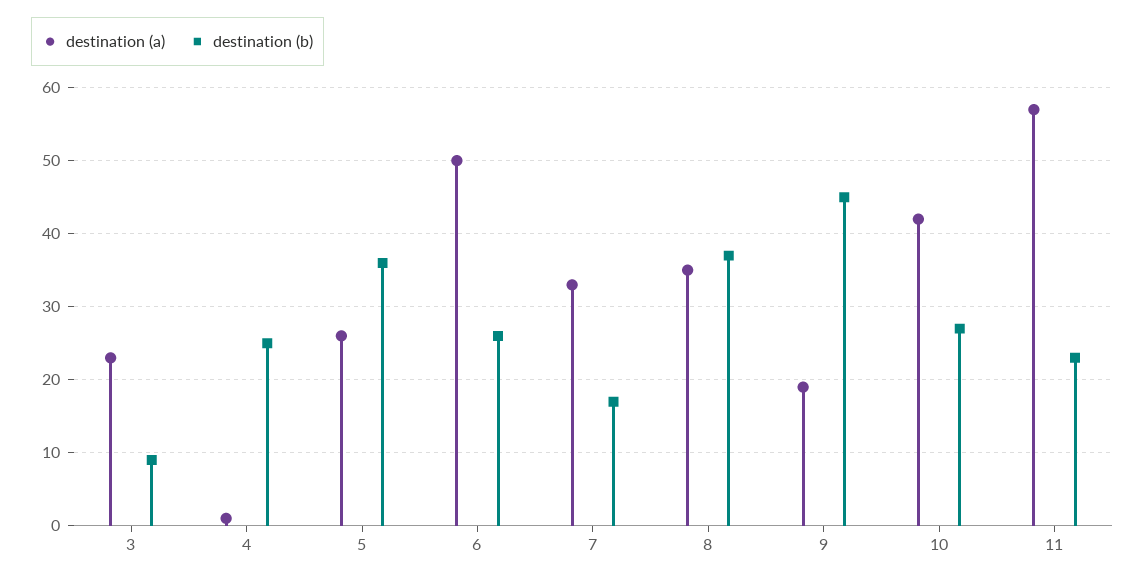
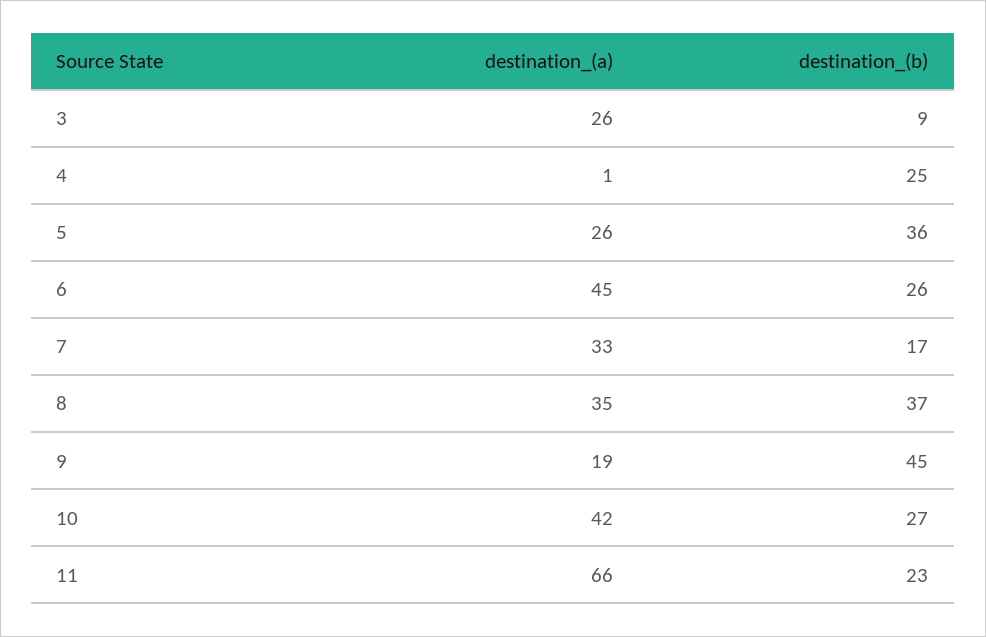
destination (a), 3: 23 -> 26
destination (a), 6: 50 -> 45
destination (a), 11: 57 -> 66

